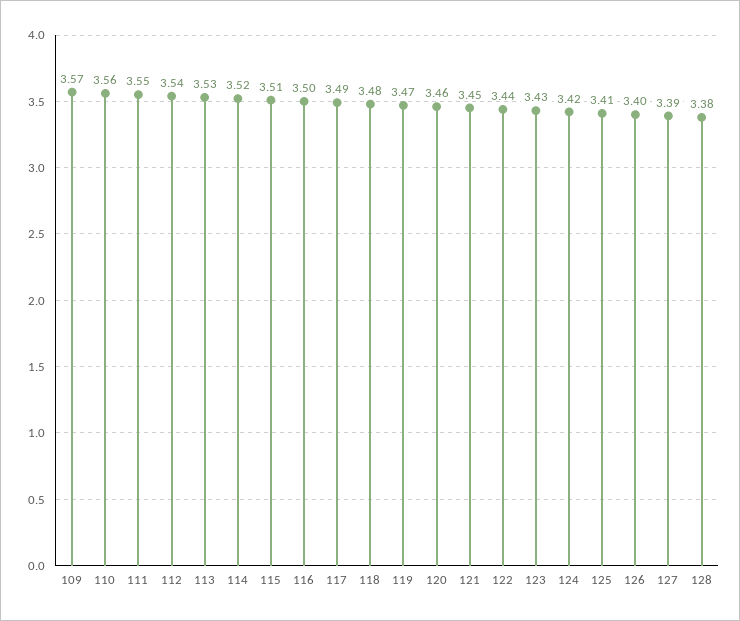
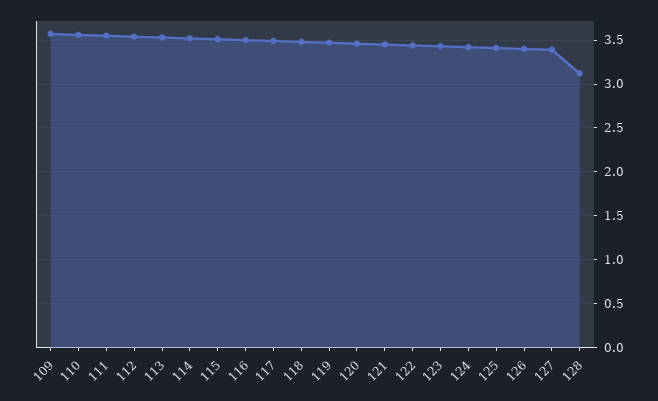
128: 3.38 -> 3.1

